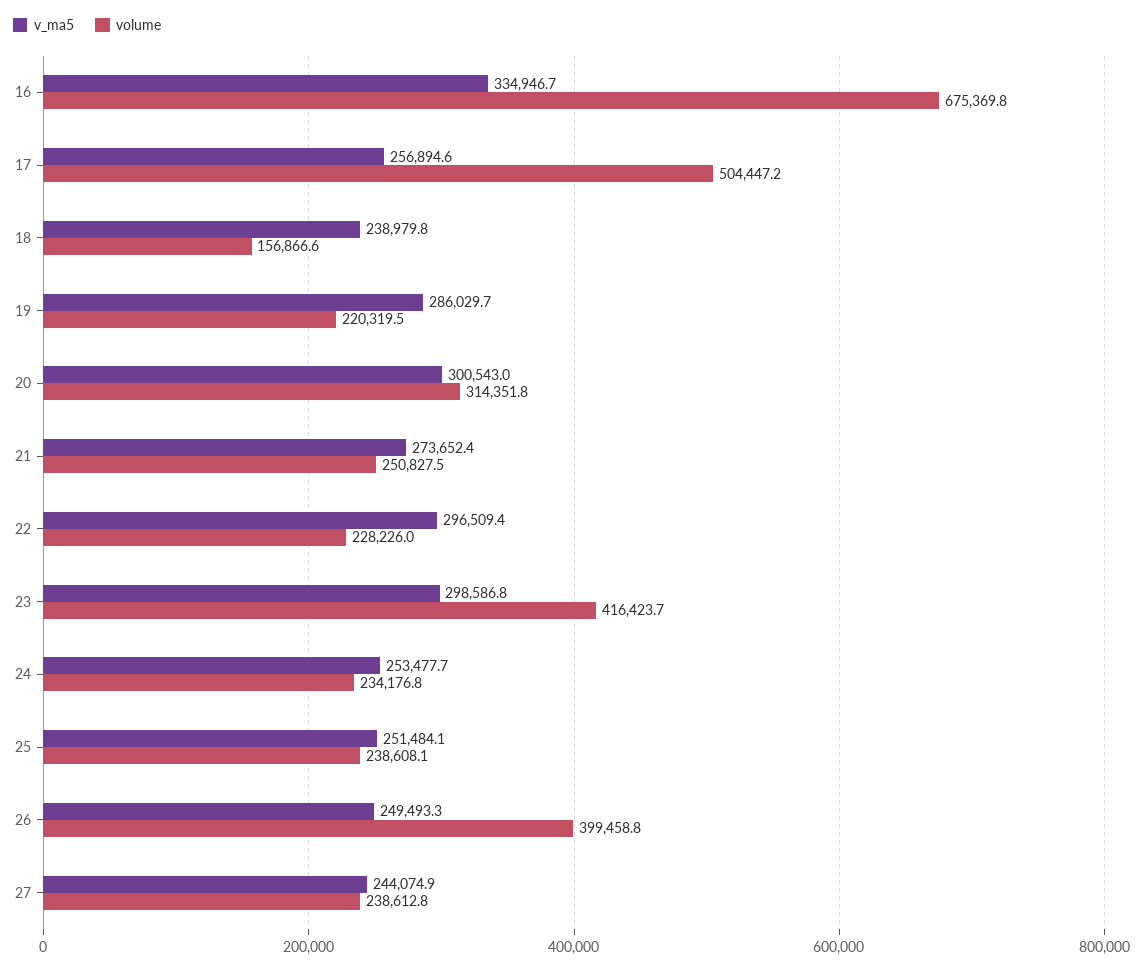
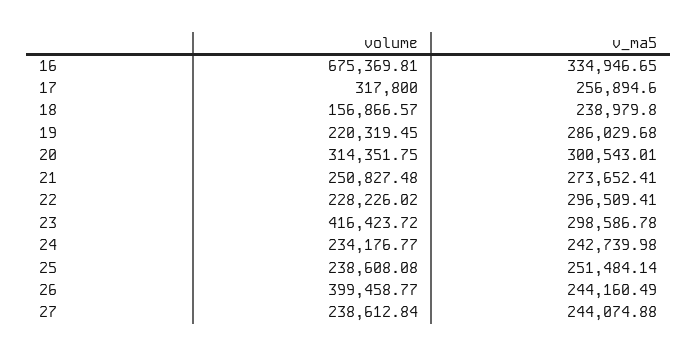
volume, 17: 504447.2 -> 317800
v_ma5, 24: 253477.7 -> 242739.98
v_ma5, 26: 249493.3 -> 244160.49

